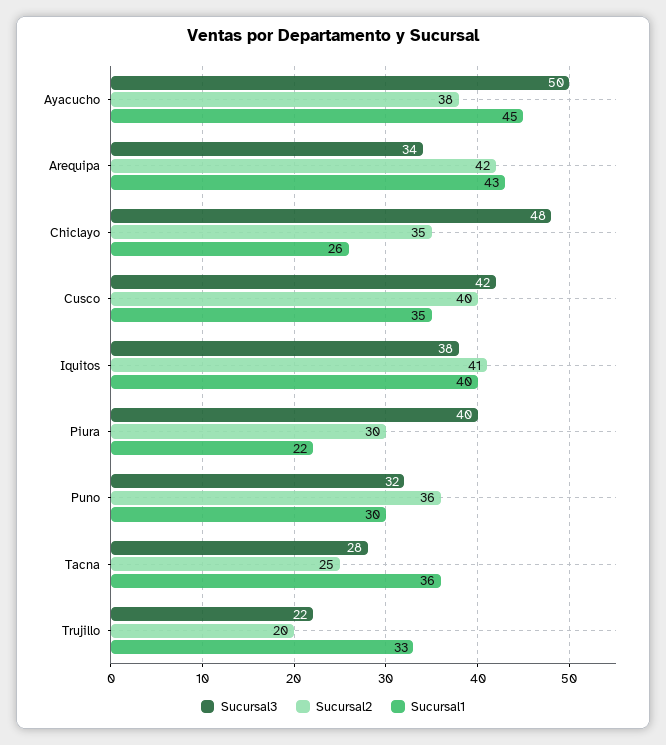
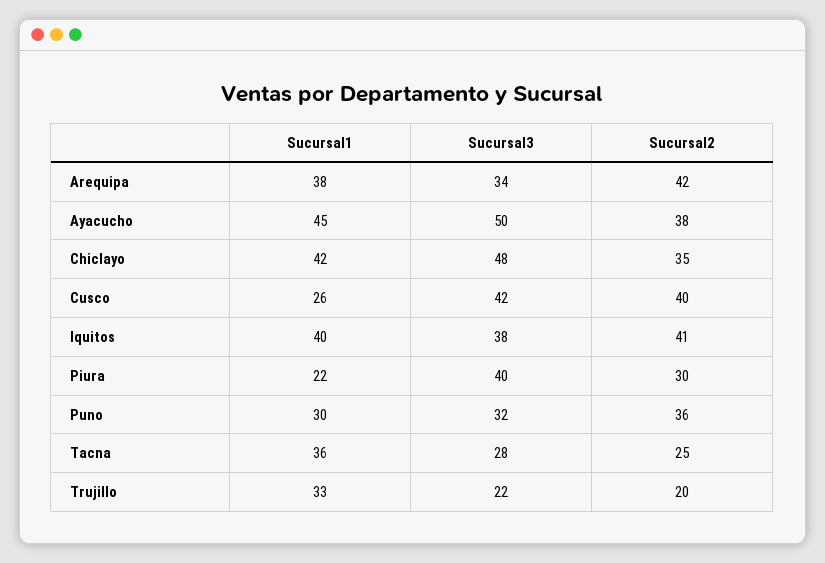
Sucursal1, Arequipa: 43 -> 38
Sucursal1, Chiclayo: 26 -> 42
Sucursal1, Cusco: 35 -> 26

